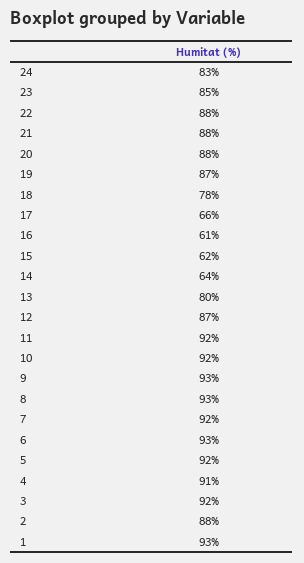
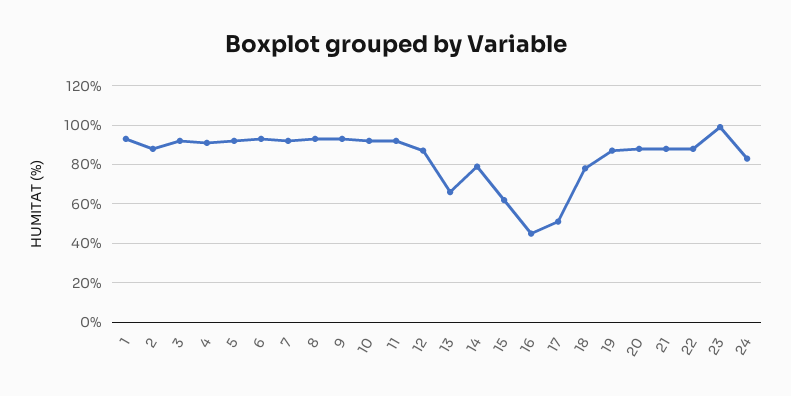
23: 85 -> 100
17: 66 -> 50
16: 61 -> 45
14: 64 -> 80
13: 80 -> 65

